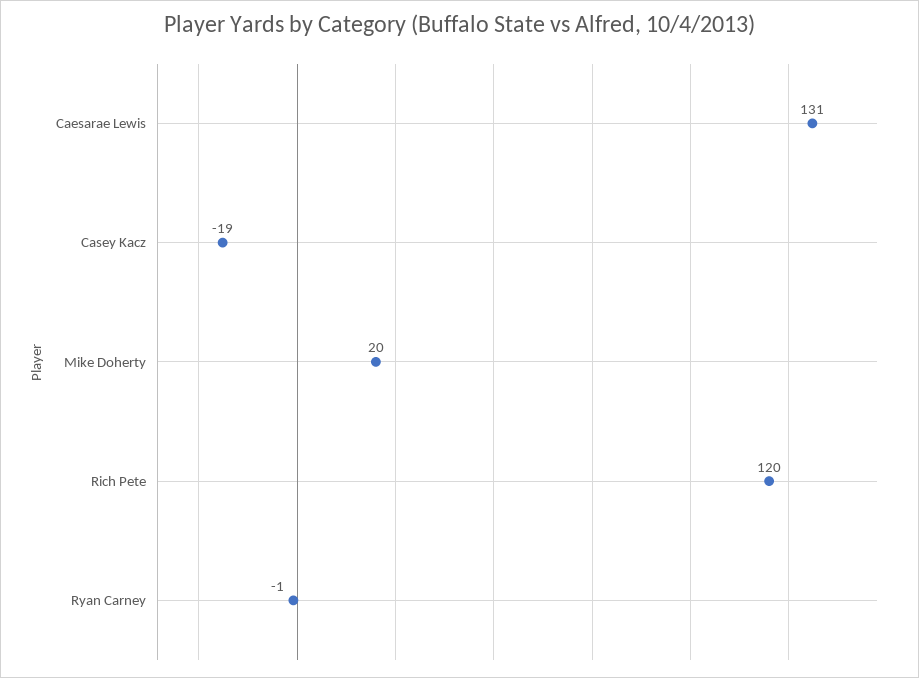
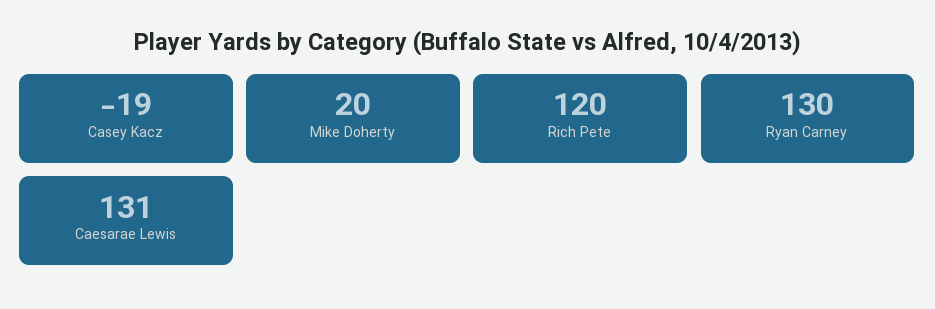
Ryan Carney: -1 -> 130

